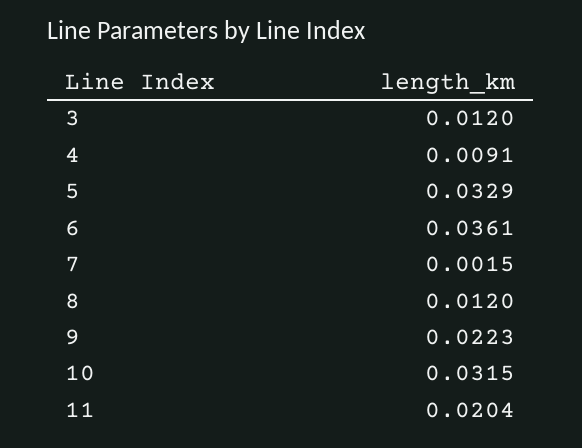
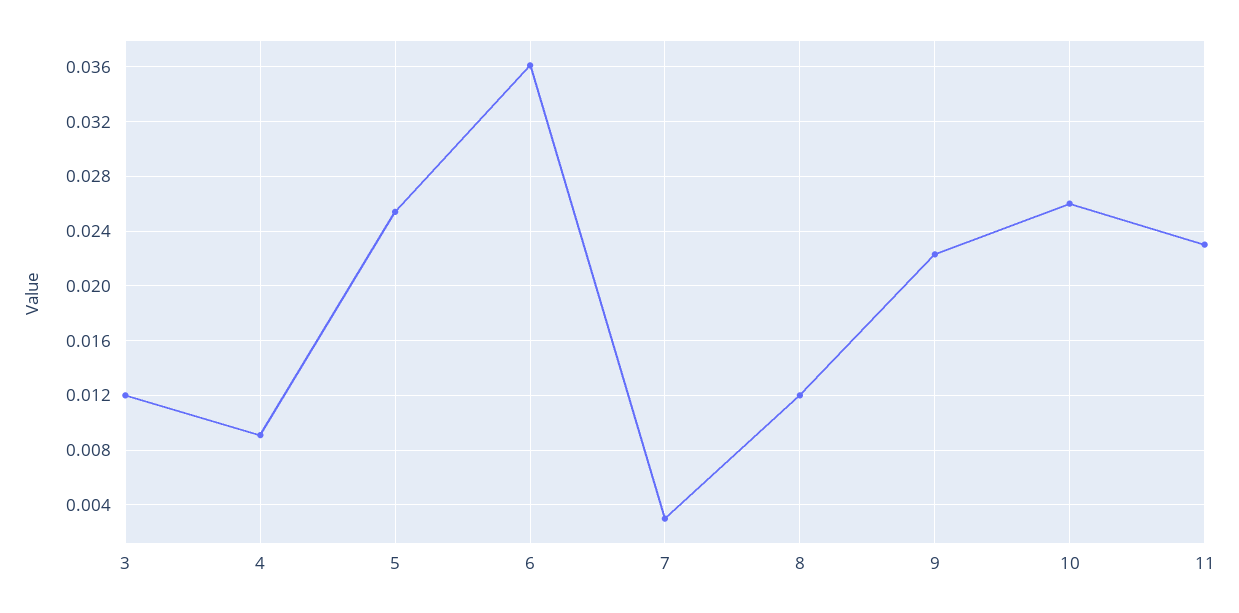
5: 0.0329 -> 0.0255
7: 0.0015 -> 0.003
10: 0.0315 -> 0.026
11: 0.0204 -> 0.023

